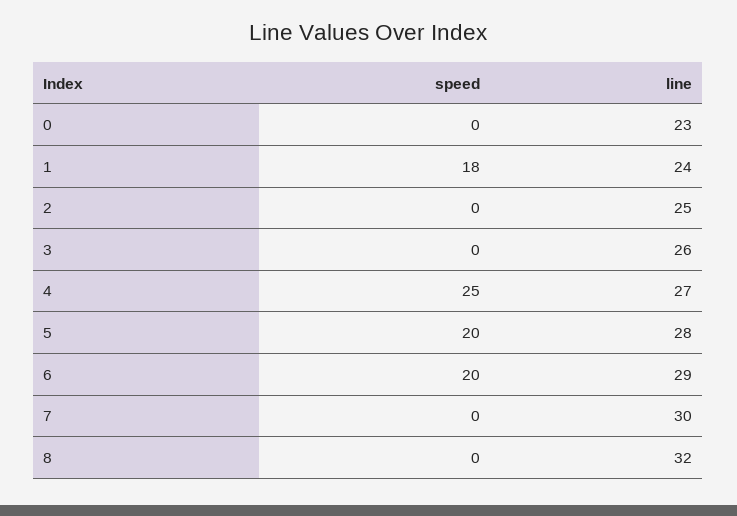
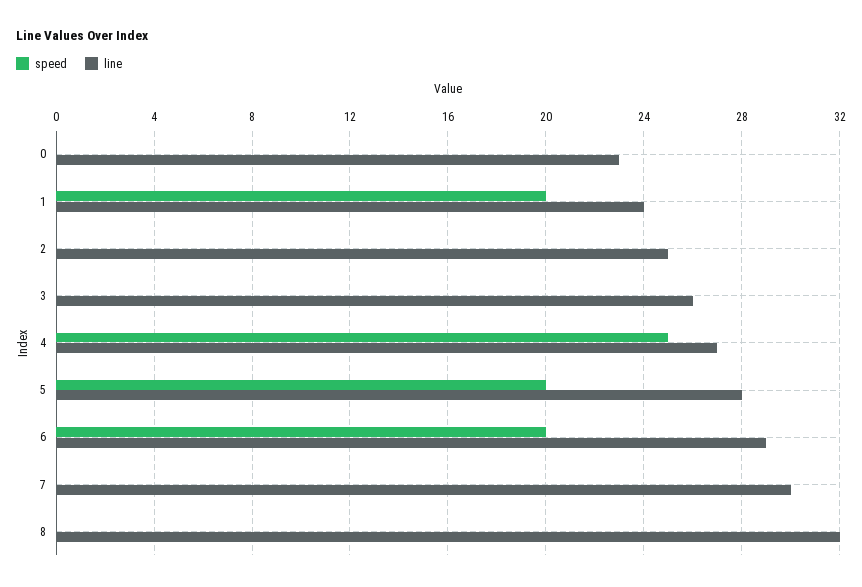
speed, 1: 18 -> 20

